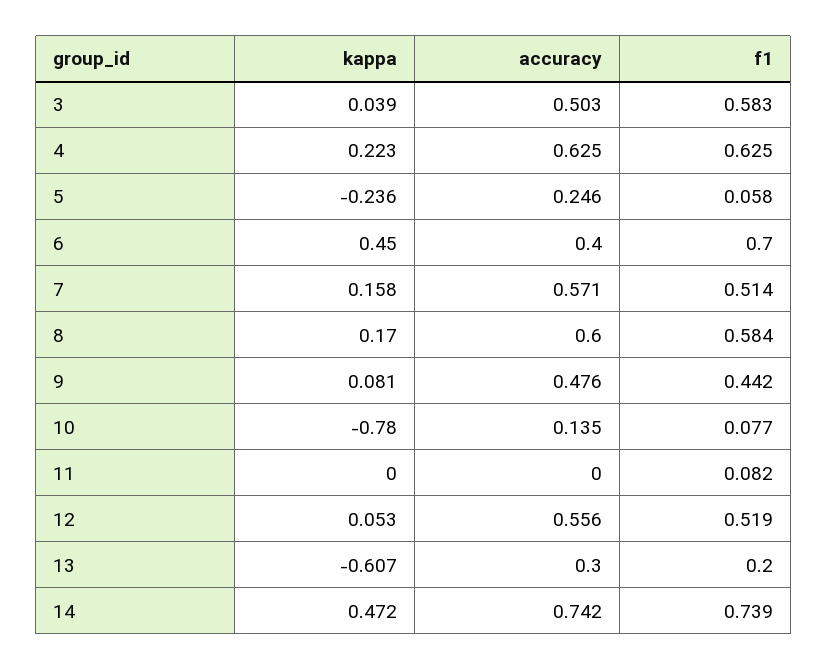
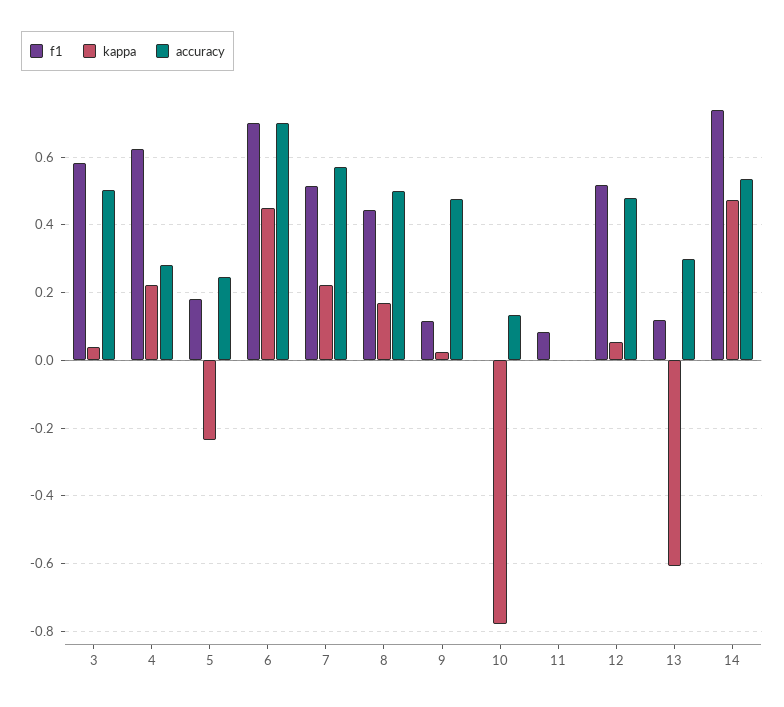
accuracy, 4: 0.625 -> 0.28
f1, 5: 0.058 -> 0.18
accuracy, 6: 0.4 -> 0.7
kappa, 7: 0.158 -> 0.22
accuracy, 8: 0.6 -> 0.5
f1, 8: 0.584 -> 0.44
kappa, 9: 0.081 -> 0.02
f1, 9: 0.442 -> 0.12
f1, 10: 0.077 -> 0
accuracy, 12: 0.556 -> 0.48
f1, 13: 0.2 -> 0.12
accuracy, 14: 0.742 -> 0.54

